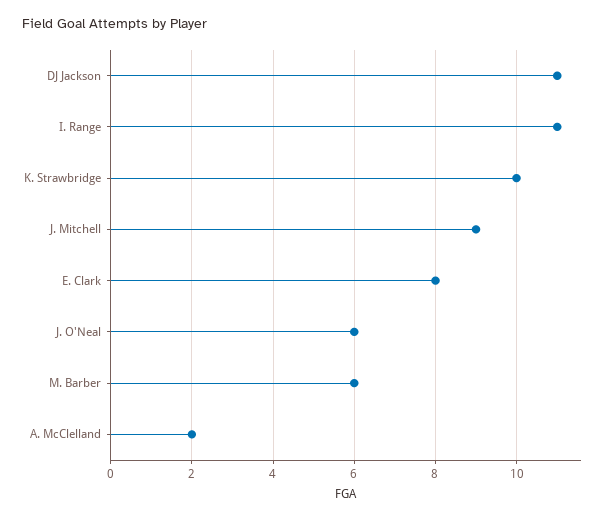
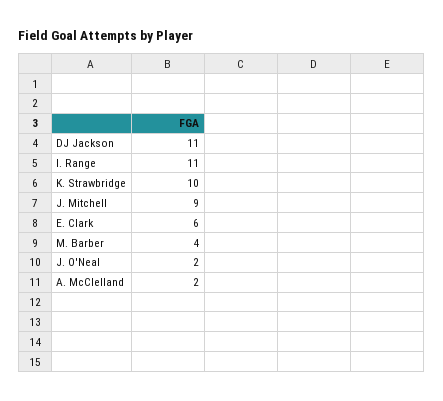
E. Clark: 8 -> 6
J. O'Neal: 6 -> 2
M. Barber: 6 -> 4

